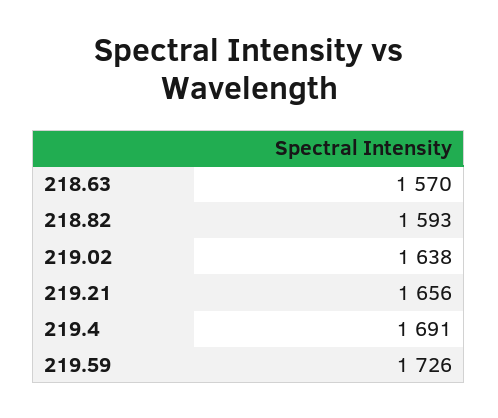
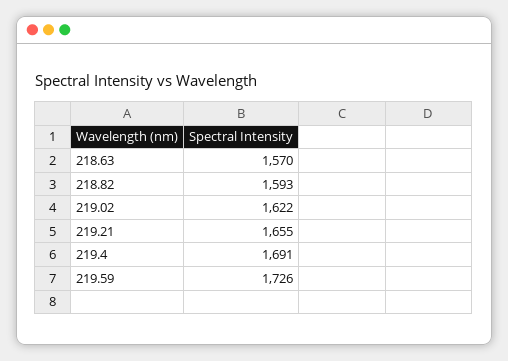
219.02: 1638 -> 1622
219.21: 1656 -> 1655

